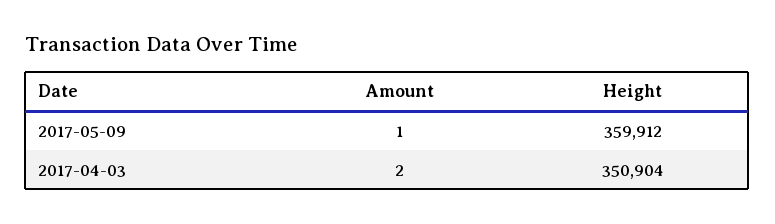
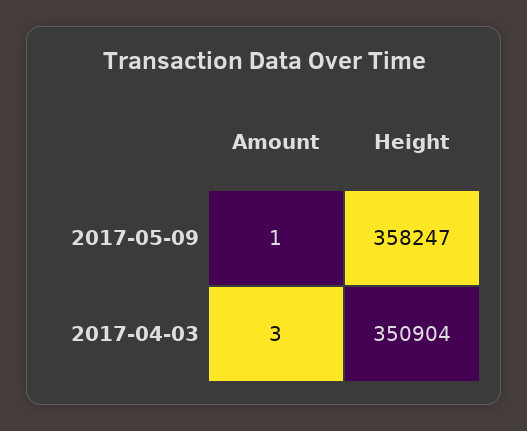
Height, 2017-05-09: 359912 -> 358247
Amount, 2017-04-03: 2 -> 3

